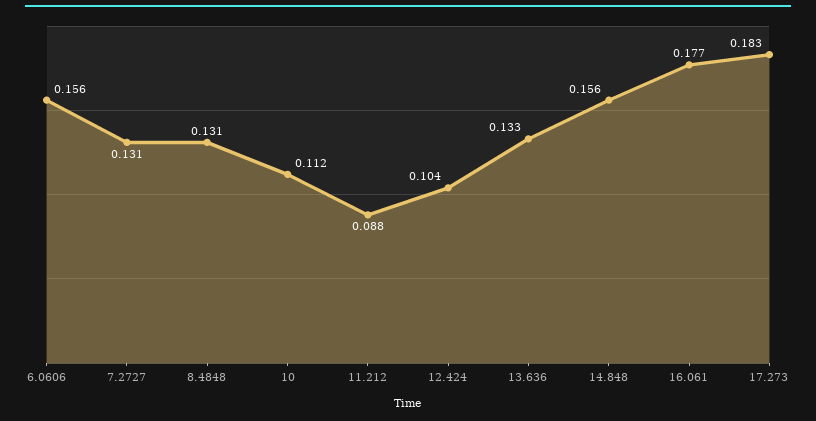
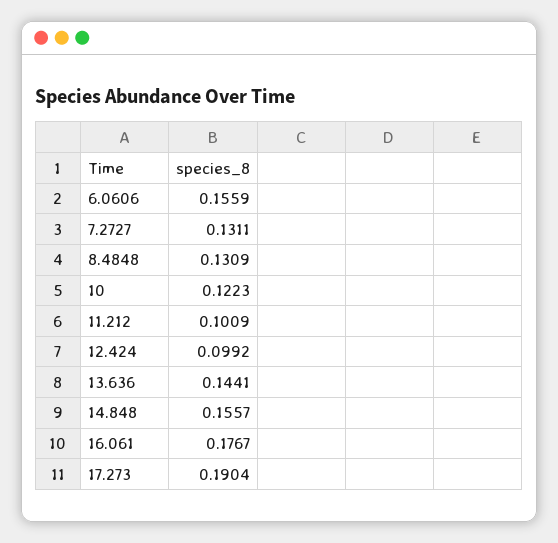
10: 0.112 -> 0.1223
11.212: 0.088 -> 0.1009
12.424: 0.104 -> 0.0992
13.636: 0.133 -> 0.1441
17.273: 0.183 -> 0.1904

